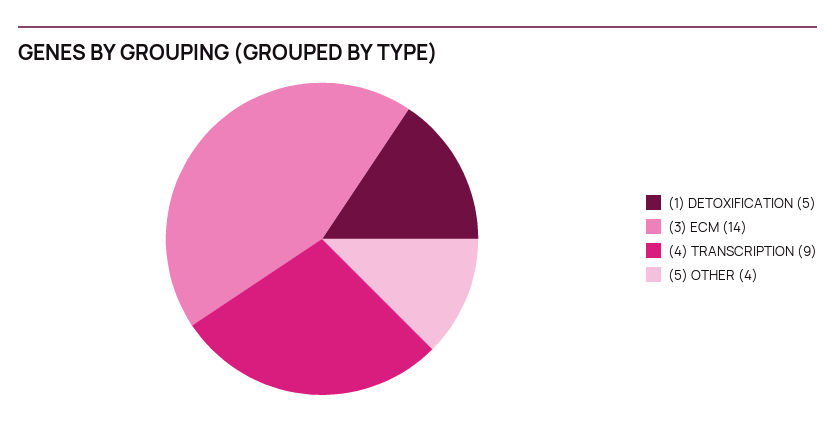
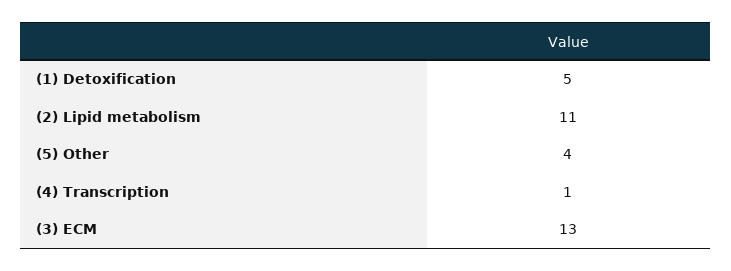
(3) ECM: 14 -> 13
(4) TRANSCRIPTION: 9 -> 1
(2) Lipid metabolism: none -> 11

